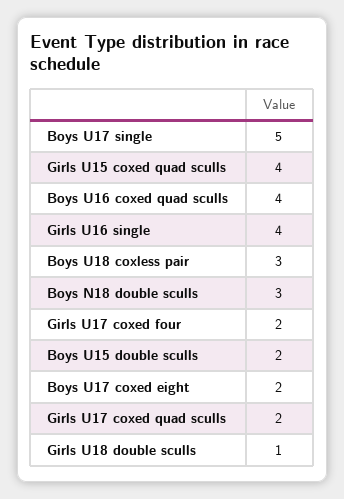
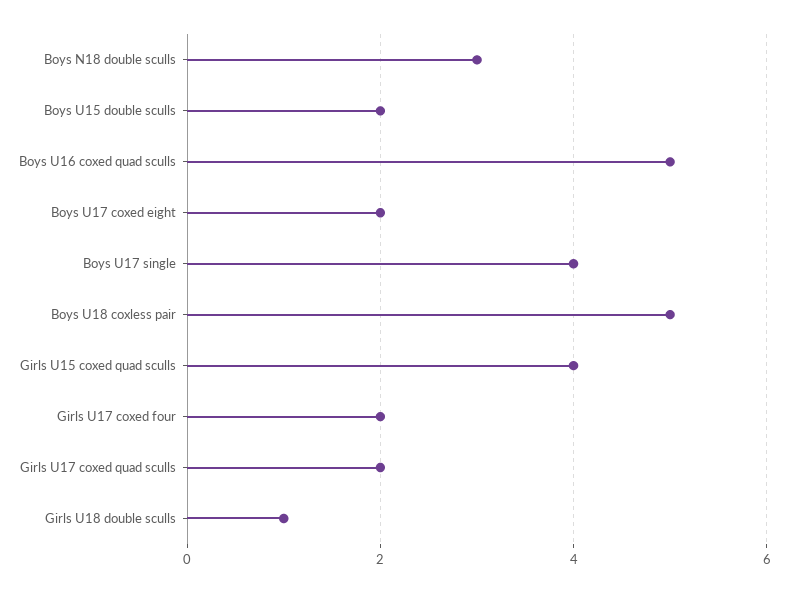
Boys U17 single: 5 -> 4
Boys U16 coxed quad sculls: 4 -> 5
Girls U16 single: 4 -> none
Boys U18 coxless pair: 3 -> 5

